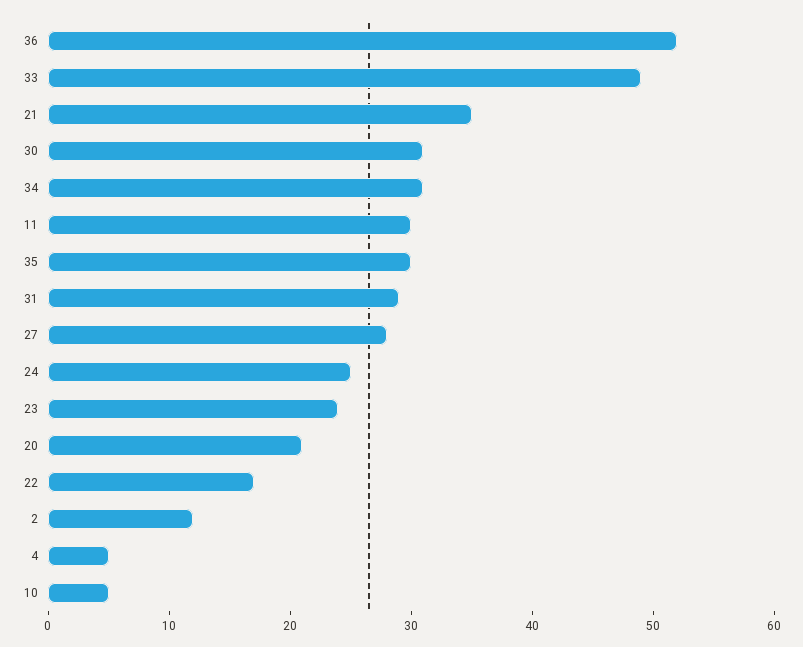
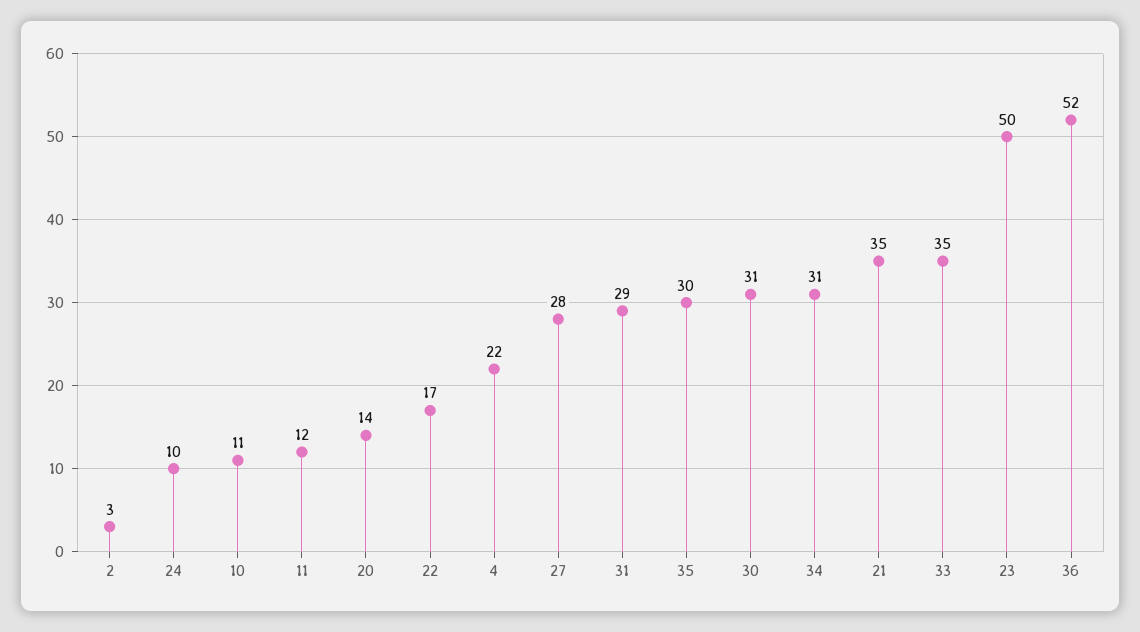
33: 49 -> 35
11: 30 -> 12
24: 25 -> 10
23: 24 -> 50
20: 21 -> 14
2: 12 -> 3
4: 5 -> 22
10: 5 -> 11

